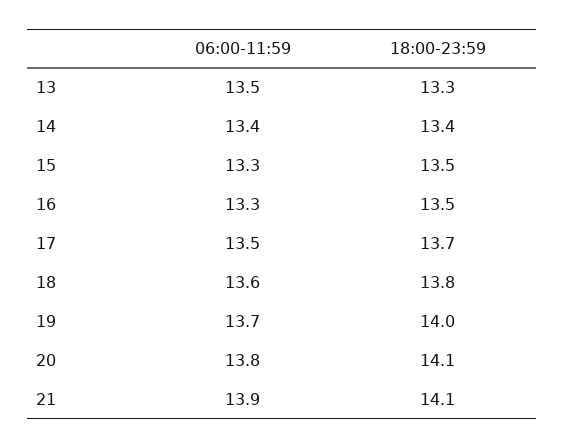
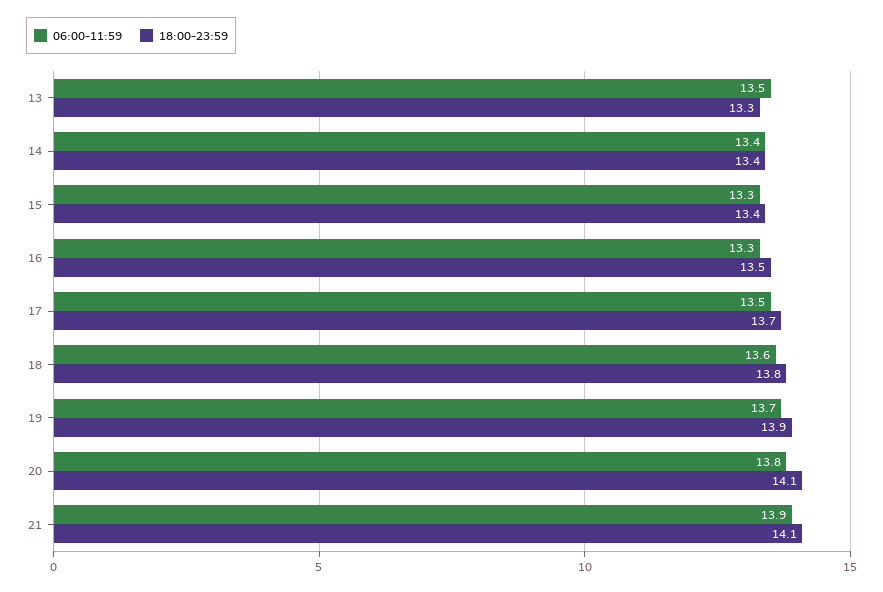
18:00-23:59, 15: 13.5 -> 13.4
18:00-23:59, 19: 14 -> 13.9

